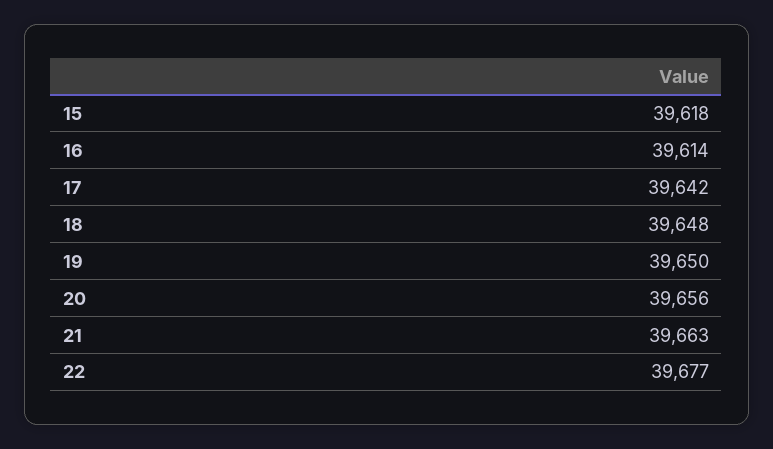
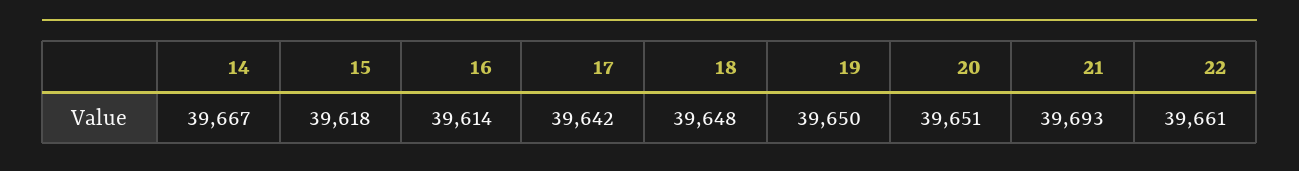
20: 39656 -> 39651
21: 39663 -> 39693
22: 39677 -> 39661
14: none -> 39667

